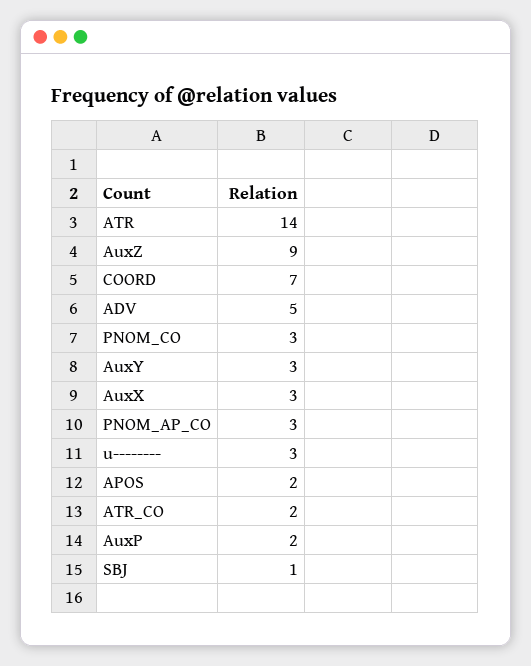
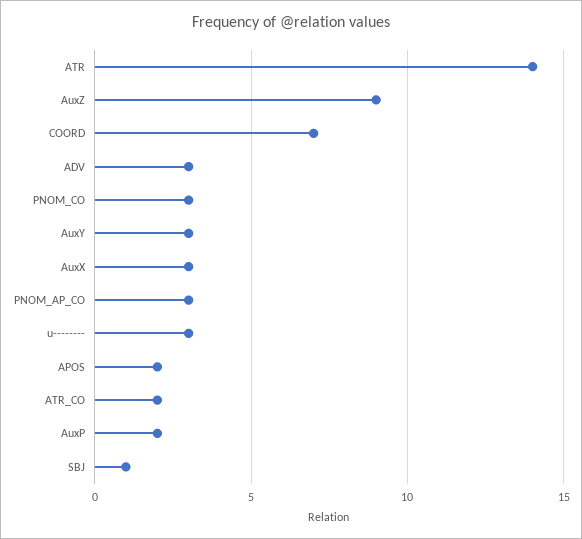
ADV: 5 -> 3

